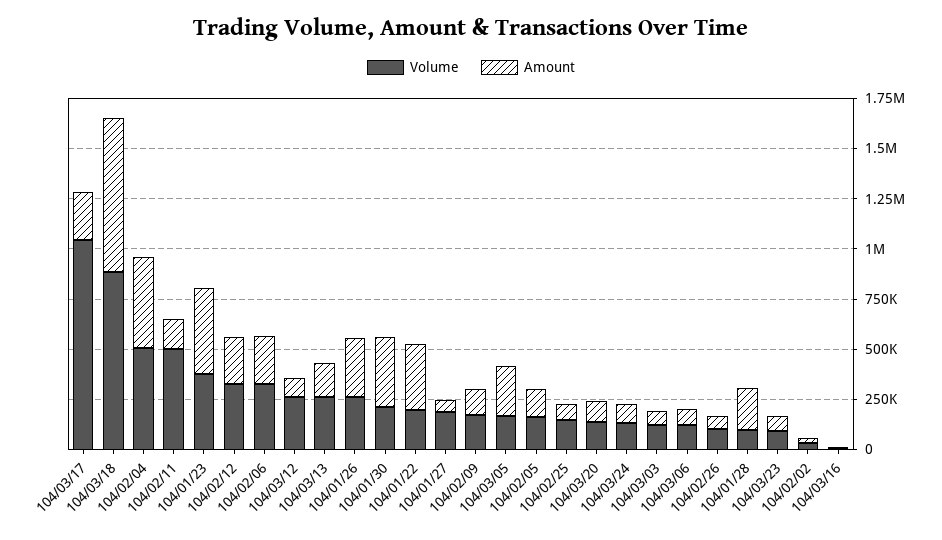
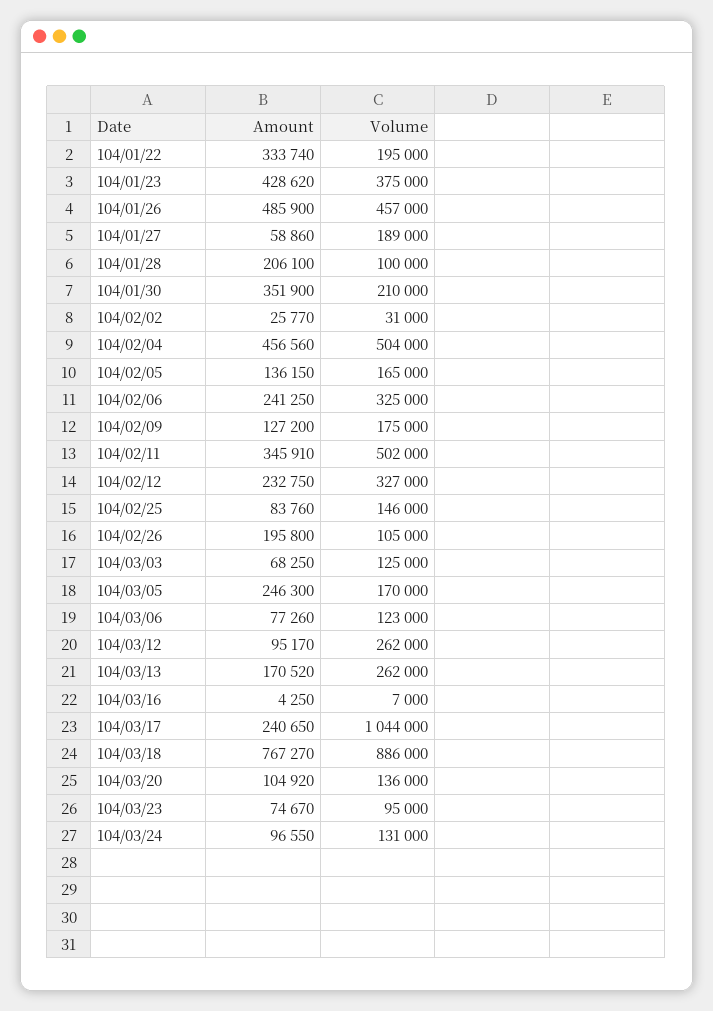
Amount, 104/02/11: 150000 -> 345910
Volume, 104/01/26: 250000 -> 457000
Amount, 104/01/26: 300000 -> 485900
Amount, 104/02/26: 50000 -> 195800

